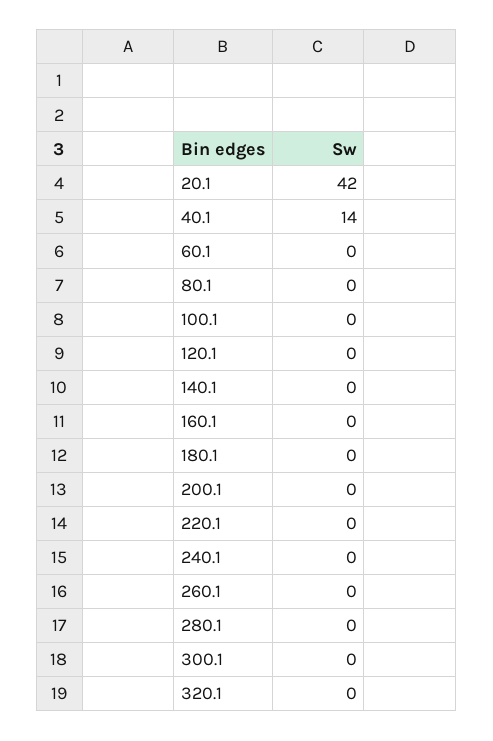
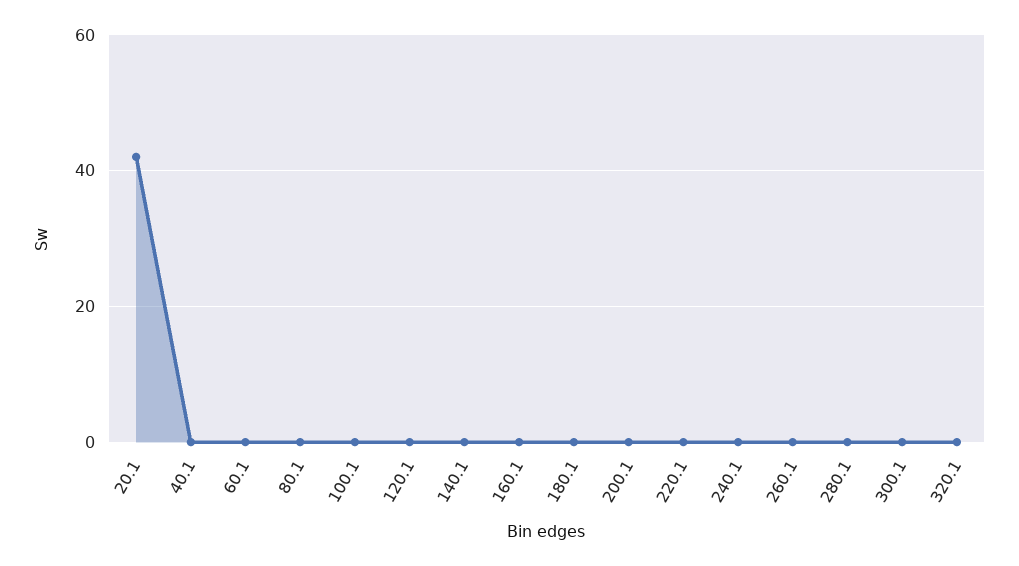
40.1: 14 -> 0

